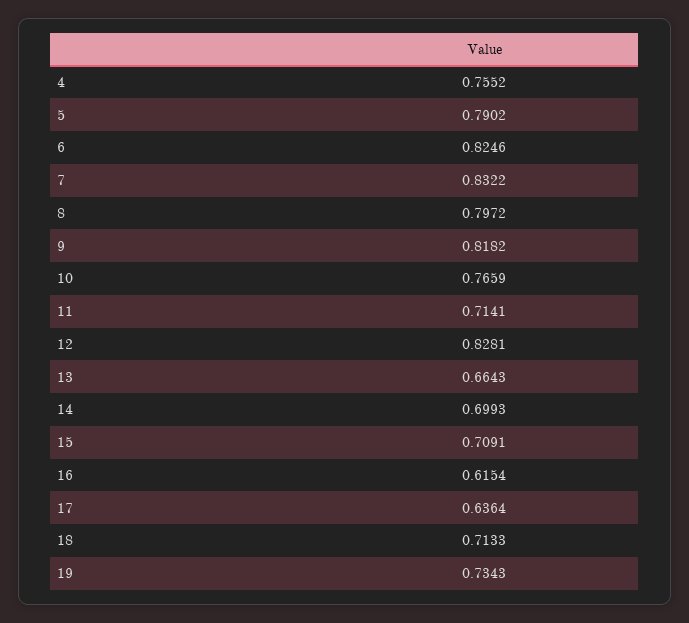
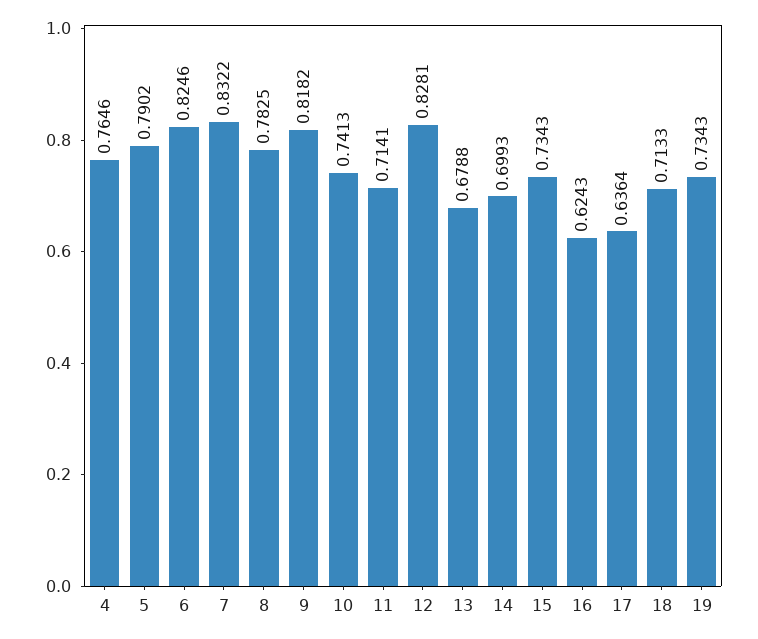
4: 0.7552 -> 0.7646
8: 0.7972 -> 0.7825
10: 0.7659 -> 0.7413
13: 0.6643 -> 0.6788
15: 0.7091 -> 0.7343
16: 0.6154 -> 0.6243

